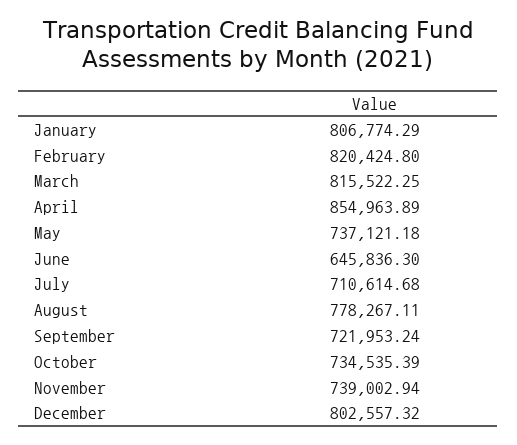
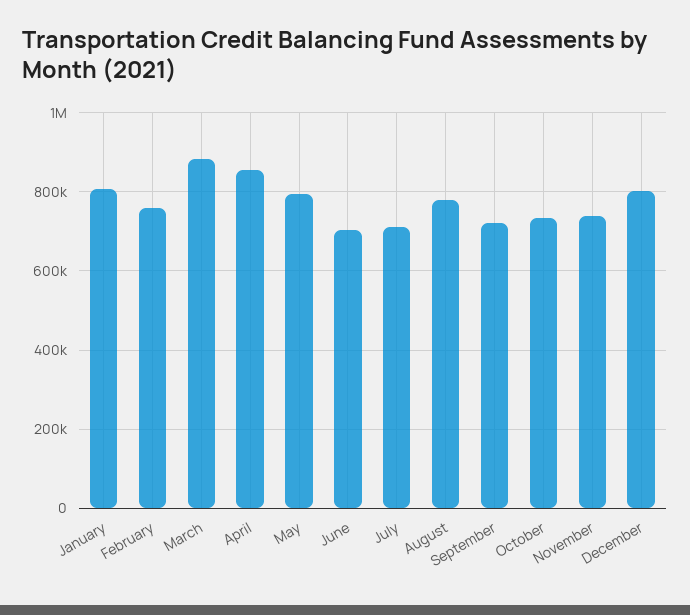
February: 820424.8 -> 760000
March: 815522.25 -> 880000
May: 737121.18 -> 800000
June: 645836.3 -> 700000

